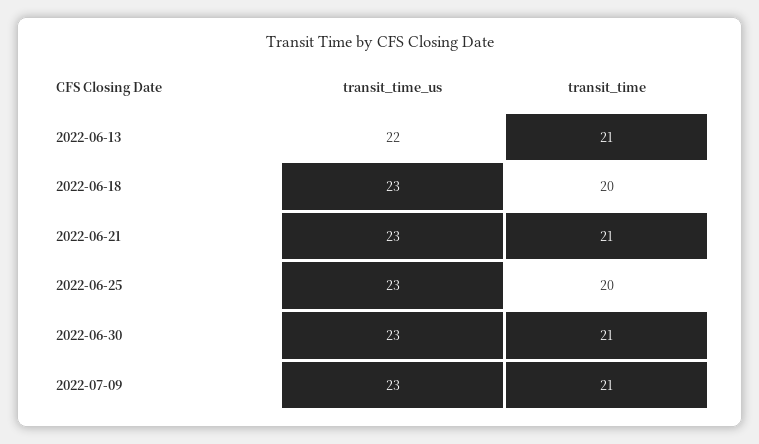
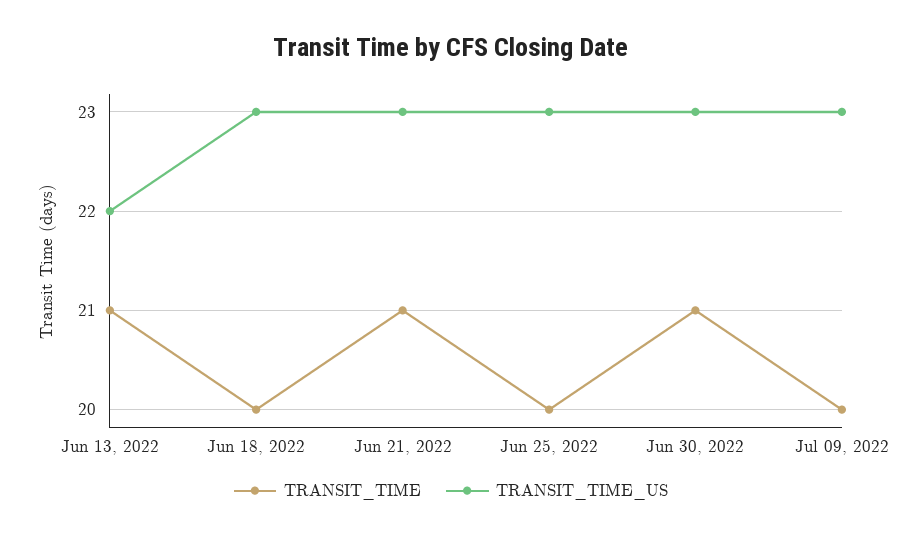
transit_time, 2022-07-09: 21 -> 20

